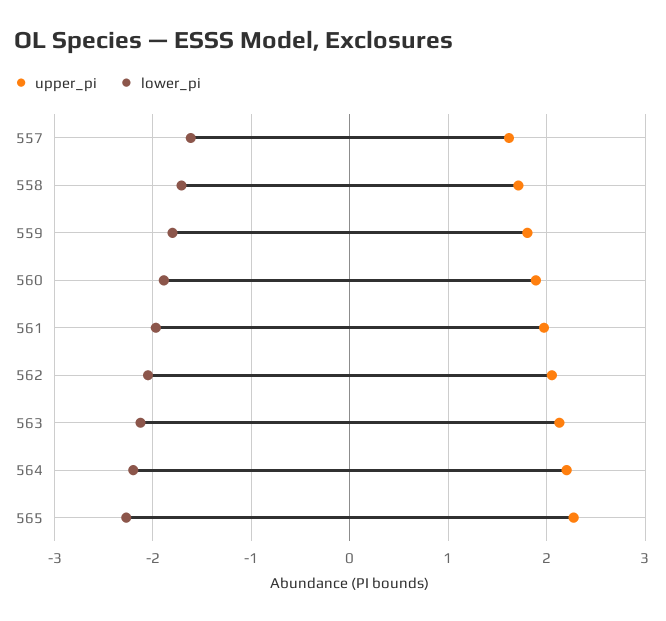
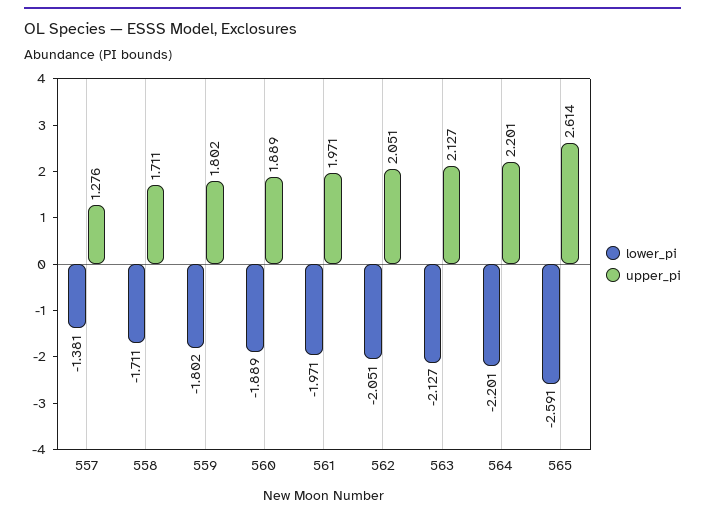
upper_pi, 557: 1.6 -> 1.276
lower_pi, 557: -1.6 -> -1.381
upper_pi, 565: 2.3 -> 2.614
lower_pi, 565: -2.3 -> -2.591

